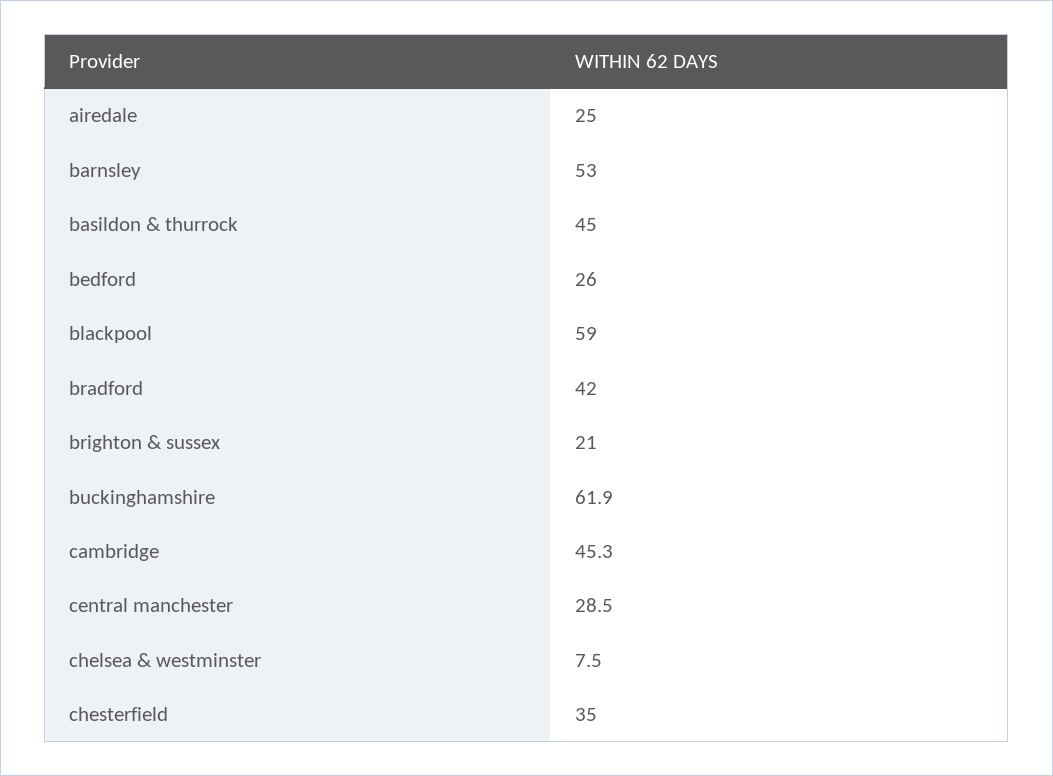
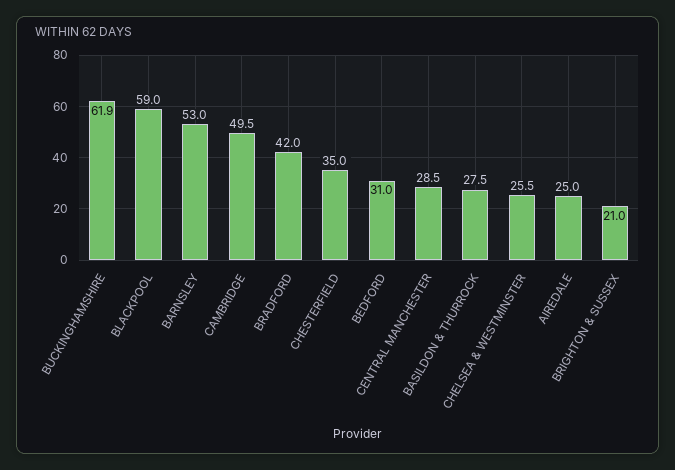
basildon & thurrock: 45 -> 27.5
bedford: 26 -> 31
cambridge: 45.3 -> 49.5
chelsea & westminster: 7.5 -> 25.5

